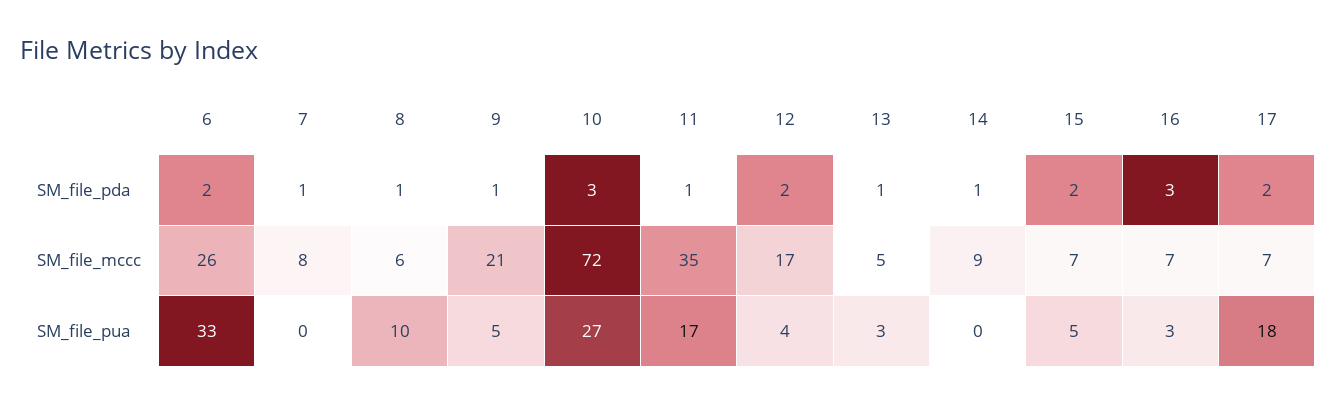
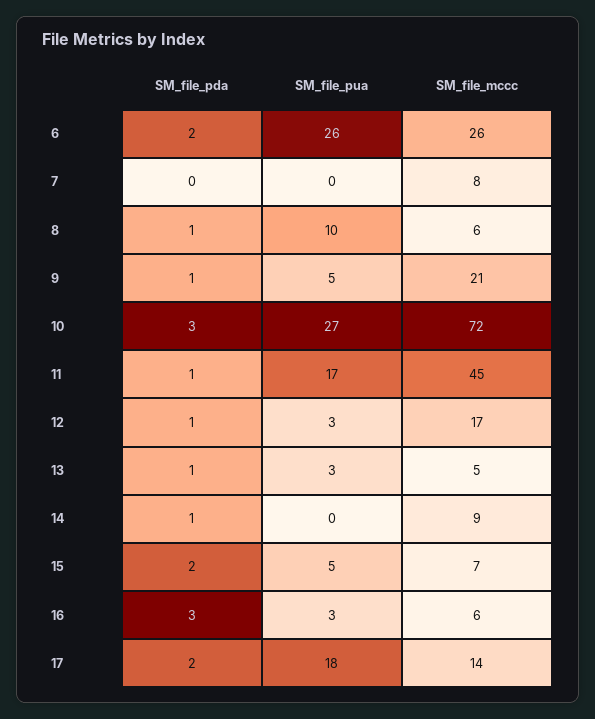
7, SM_file_pda: 1 -> 0
12, SM_file_pda: 2 -> 1
11, SM_file_mccc: 35 -> 45
16, SM_file_mccc: 7 -> 6
17, SM_file_mccc: 7 -> 14
6, SM_file_pua: 33 -> 26
12, SM_file_pua: 4 -> 3

